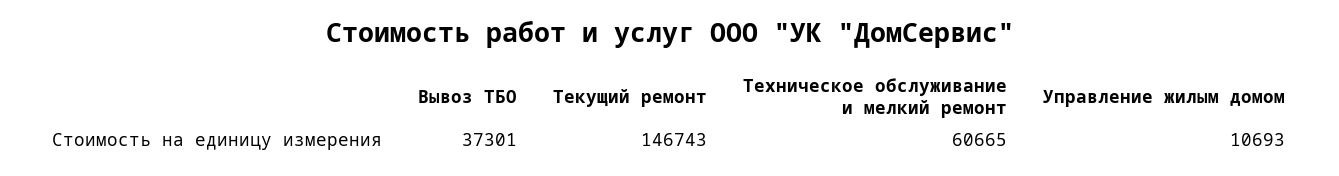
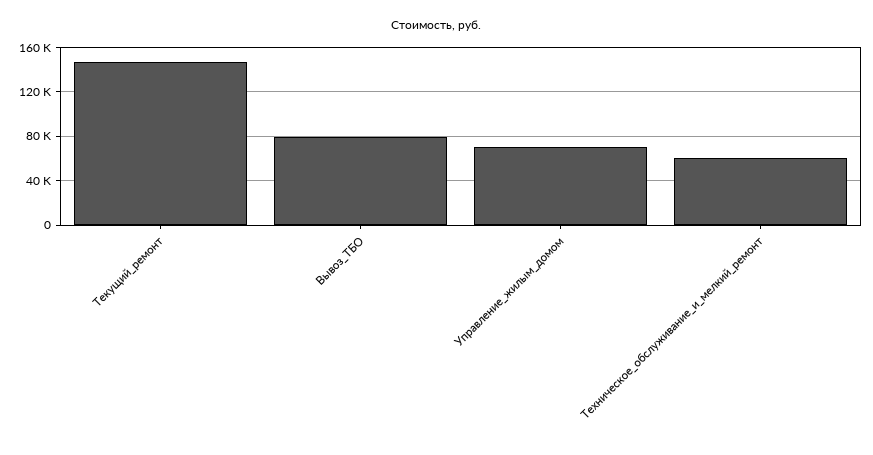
Вывоз ТБО: 37301 -> 80000
Управление жилым домом: 10693 -> 70000

